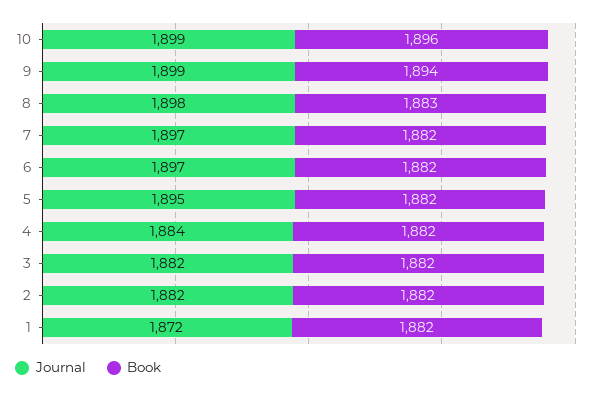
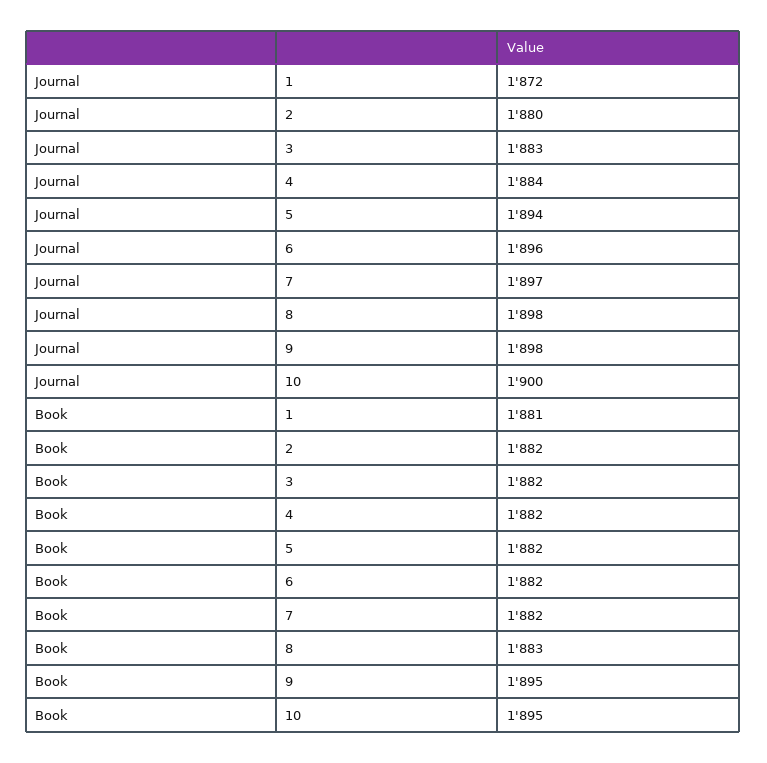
Journal, 10: 1899 -> 1900
Book, 10: 1896 -> 1895
Journal, 9: 1899 -> 1898
Book, 9: 1894 -> 1895
Journal, 6: 1897 -> 1896
Journal, 5: 1895 -> 1894
Journal, 3: 1882 -> 1883
Journal, 2: 1882 -> 1880
Book, 1: 1882 -> 1881

